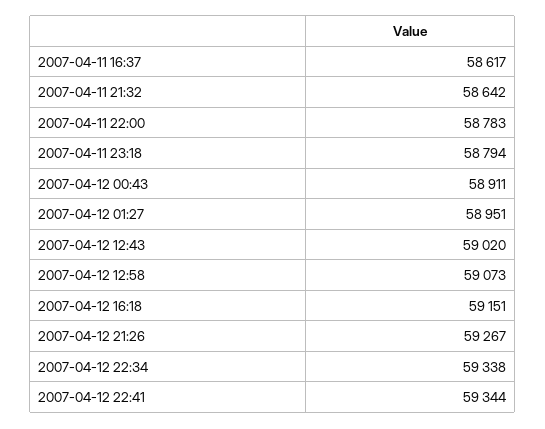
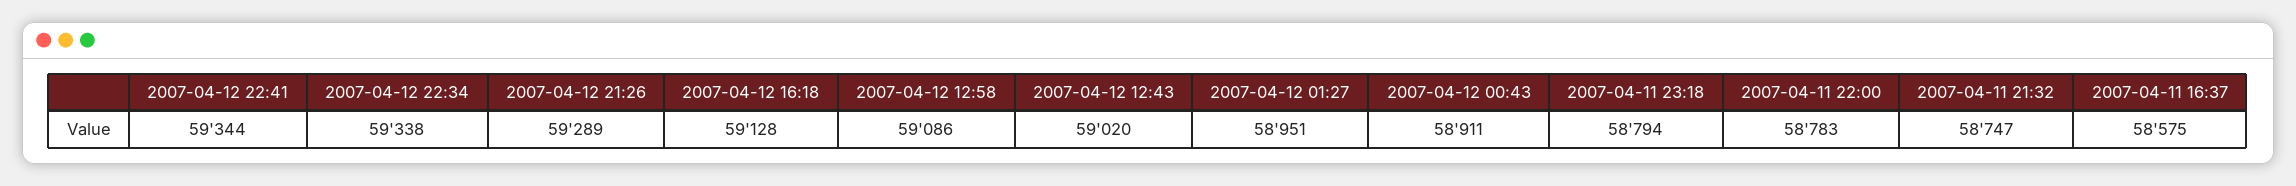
2007-04-11 16:37: 58617 -> 58575
2007-04-11 21:32: 58642 -> 58747
2007-04-12 12:58: 59073 -> 59086
2007-04-12 16:18: 59151 -> 59128
2007-04-12 21:26: 59267 -> 59289

